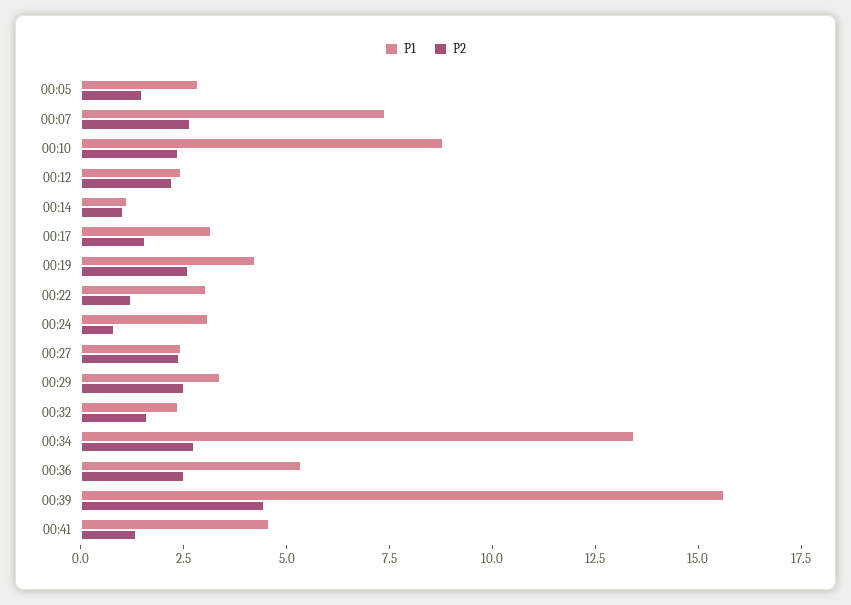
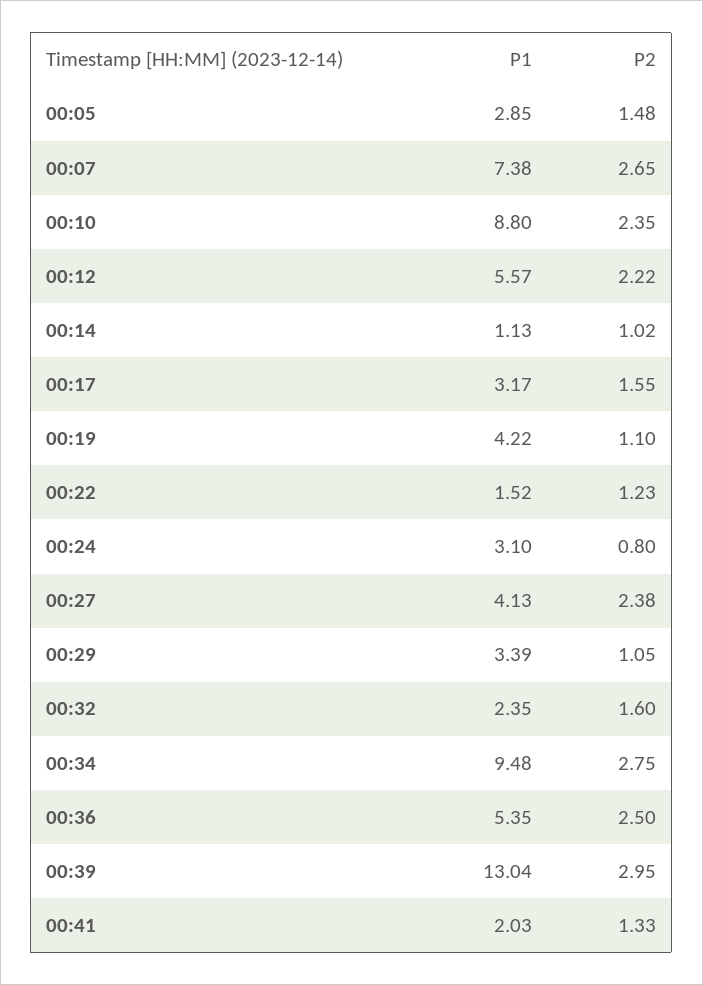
P1, 00:12: 2.5 -> 5.57
P2, 00:19: 2.5 -> 1.1
P1, 00:22: 3 -> 1.52
P1, 00:27: 2.5 -> 4.13
P2, 00:29: 2.5 -> 1.05
P1, 00:34: 13.5 -> 9.48
P1, 00:39: 15.5 -> 13.04
P2, 00:39: 4.5 -> 2.95
P1, 00:41: 4.5 -> 2.03

